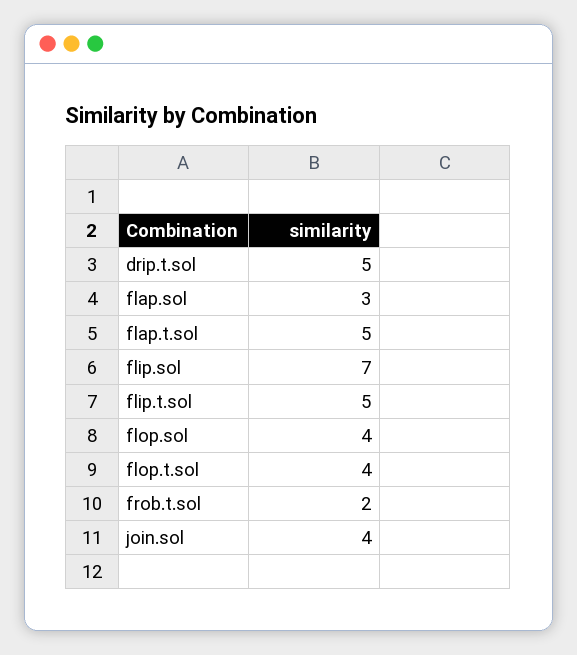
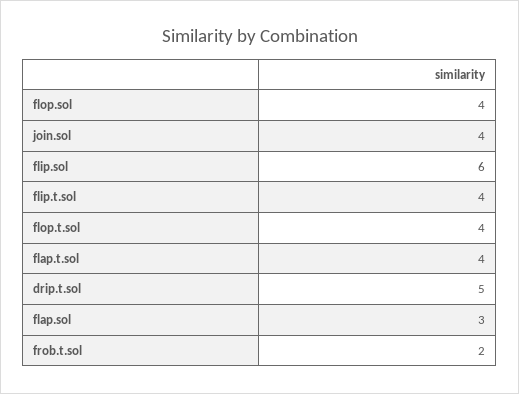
flap.t.sol: 5 -> 4
flip.sol: 7 -> 6
flip.t.sol: 5 -> 4

